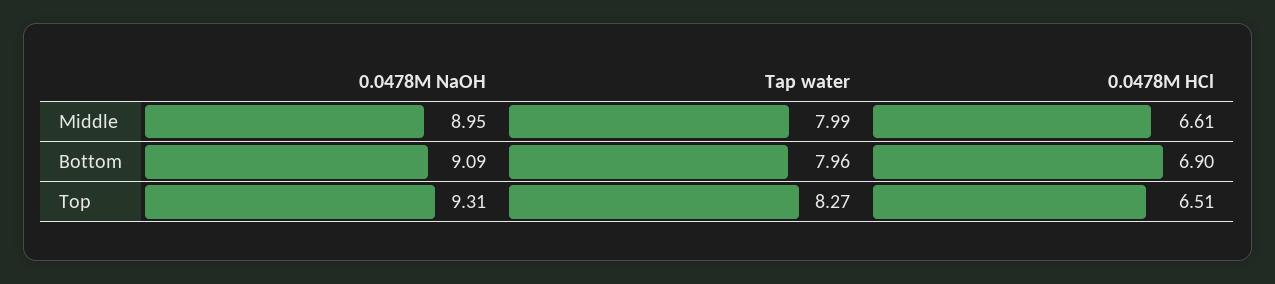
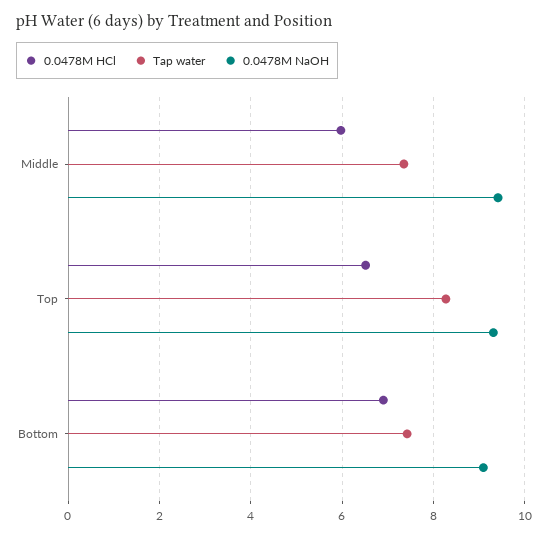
0.0478M NaOH, Middle: 8.95 -> 9.4
Tap water, Middle: 7.99 -> 7.4
0.0478M HCl, Middle: 6.61 -> 6
Tap water, Bottom: 7.96 -> 7.4

